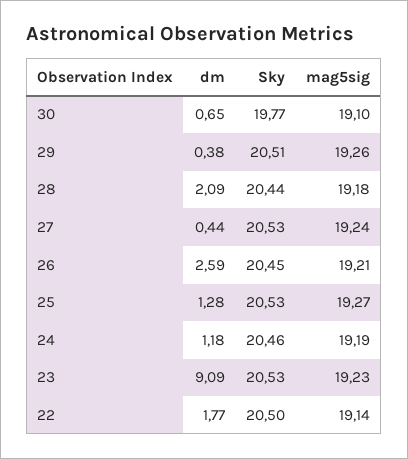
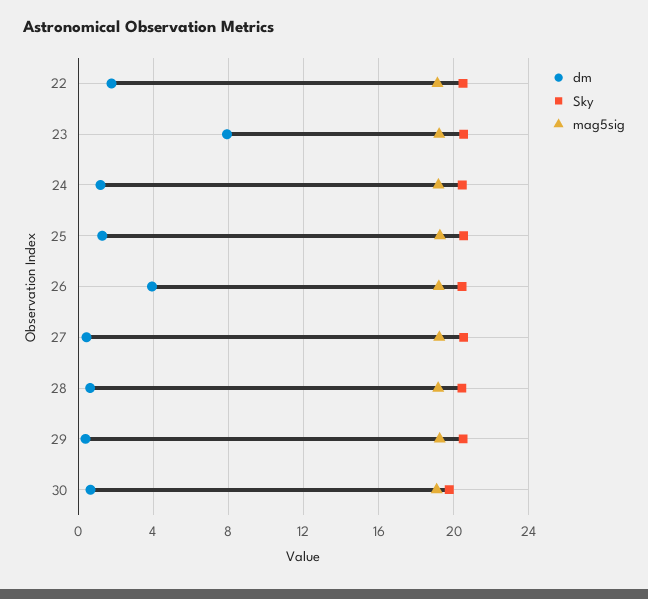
dm, 28: 2.09 -> 0.5
dm, 26: 2.59 -> 4
dm, 23: 9.09 -> 8

